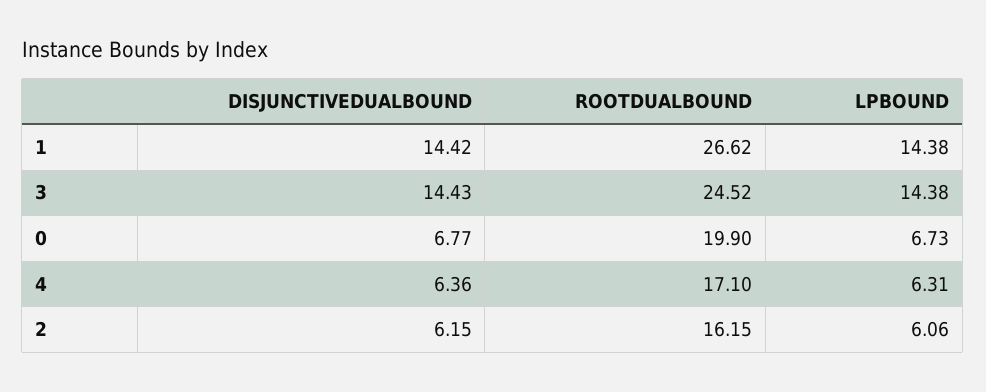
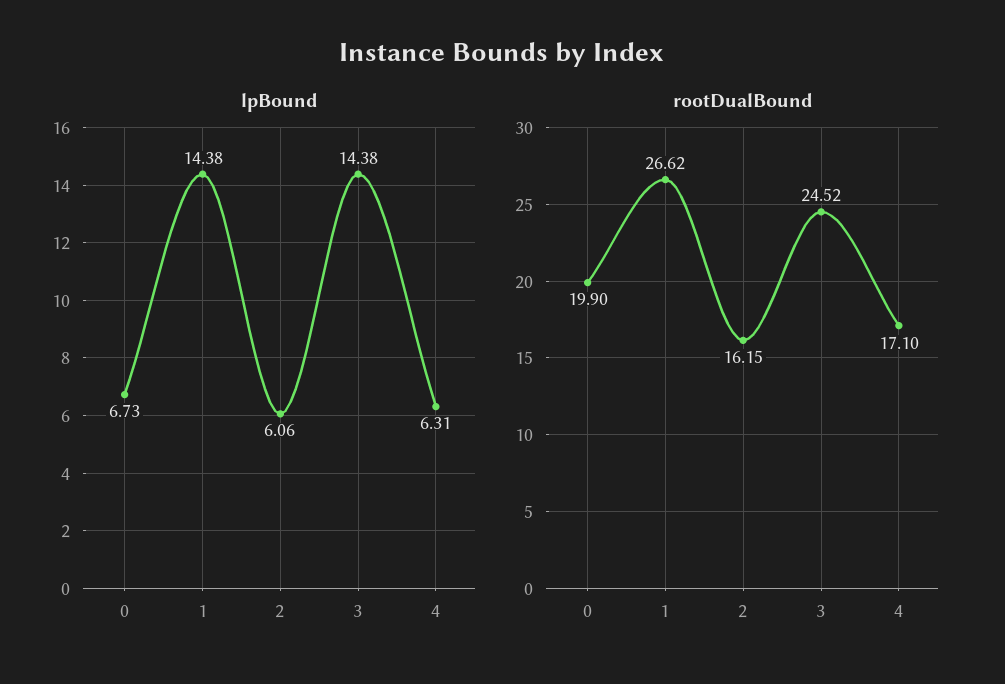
DISJUNCTIVEDUALBOUND, 1: 14.42 -> none
DISJUNCTIVEDUALBOUND, 3: 14.43 -> none
DISJUNCTIVEDUALBOUND, 0: 6.77 -> none
DISJUNCTIVEDUALBOUND, 4: 6.36 -> none
DISJUNCTIVEDUALBOUND, 2: 6.15 -> none

